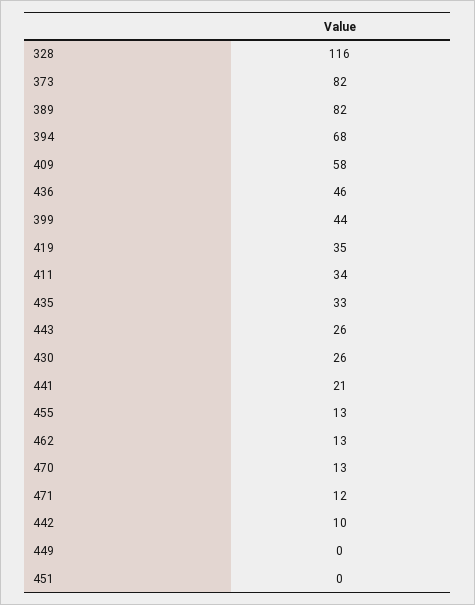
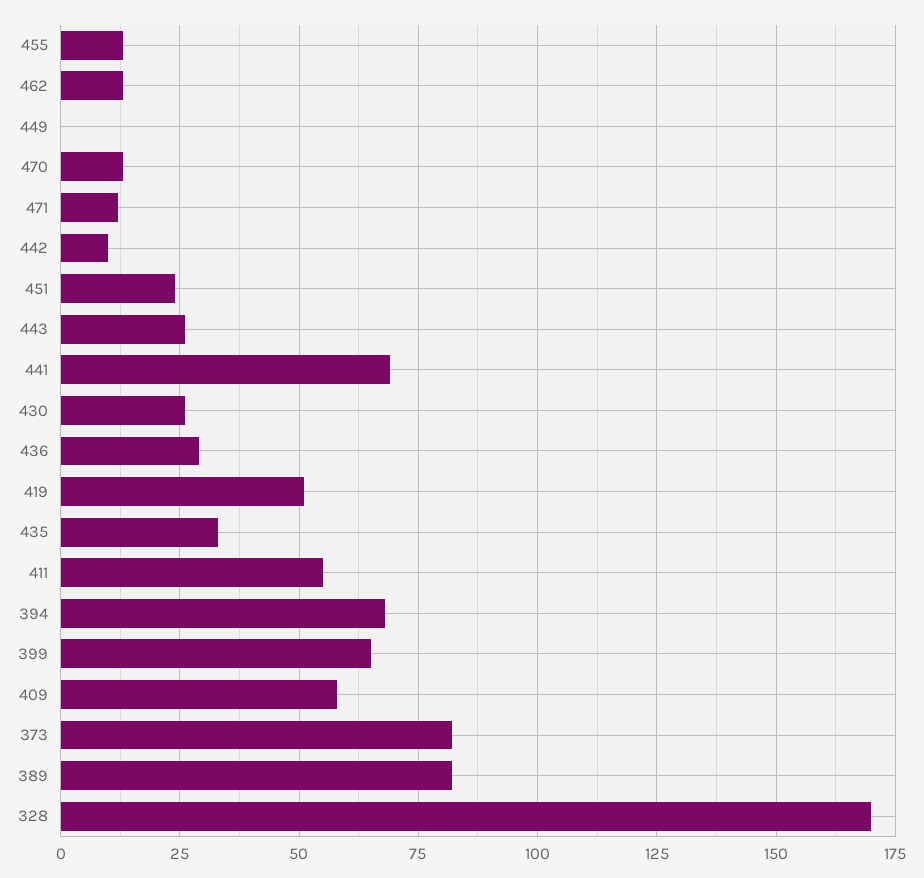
328: 116 -> 170
436: 46 -> 30
399: 44 -> 65
419: 35 -> 50
411: 34 -> 55
441: 21 -> 70
451: 0 -> 25

